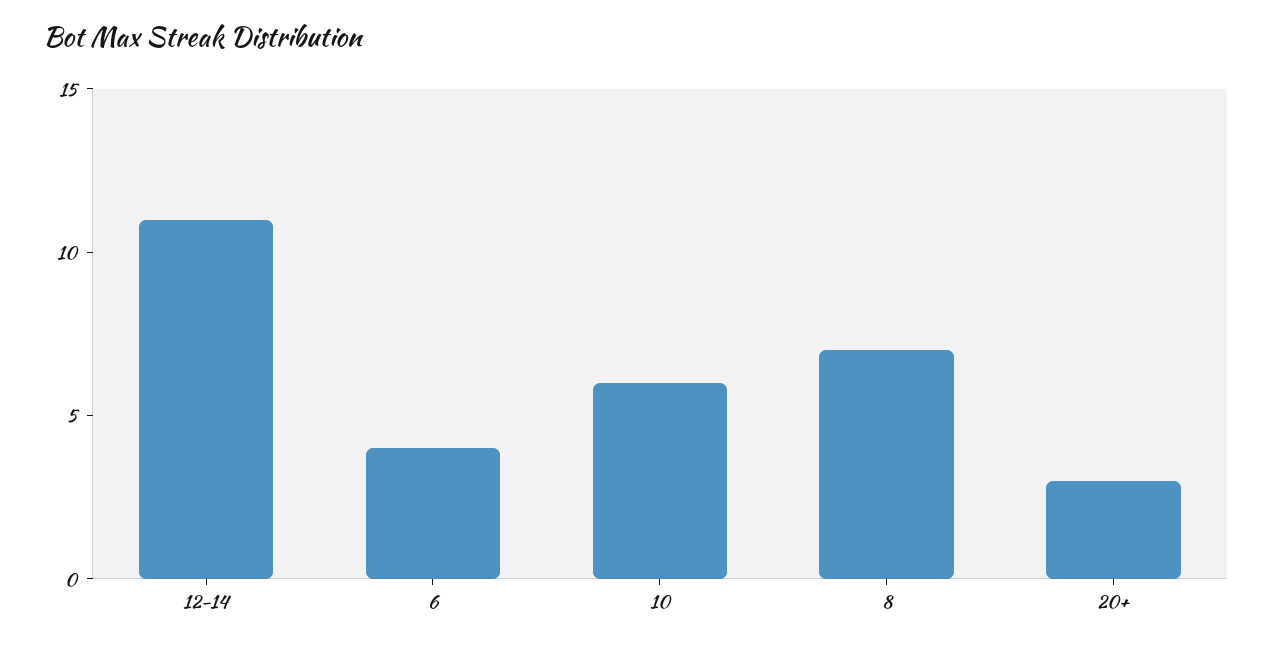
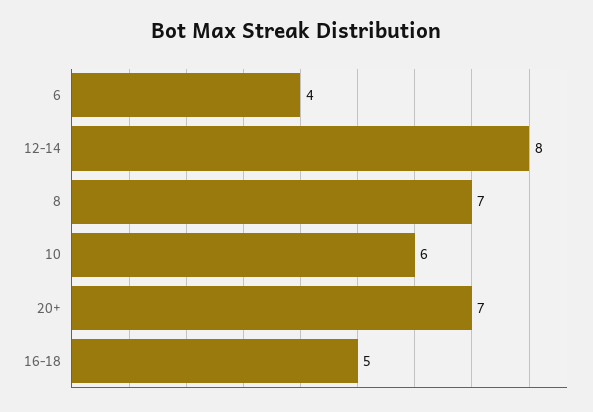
12-14: 11 -> 8
20+: 3 -> 7
16-18: none -> 5

